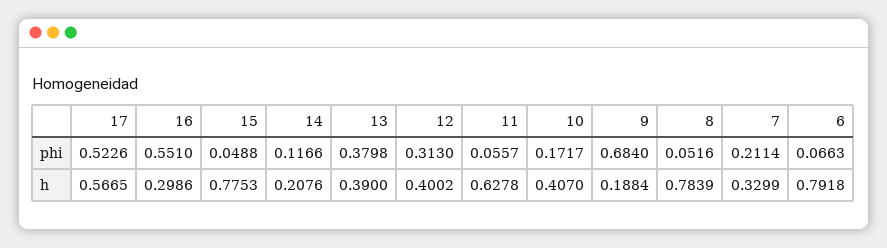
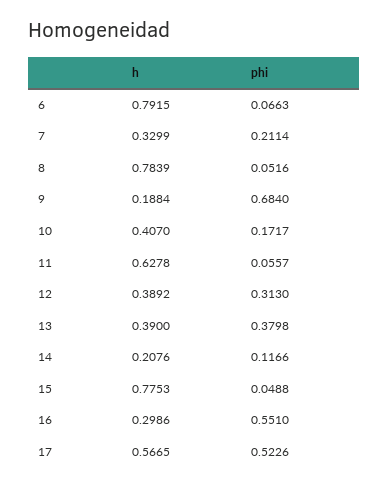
12, h: 0.4002 -> 0.3892
6, h: 0.7918 -> 0.7915

